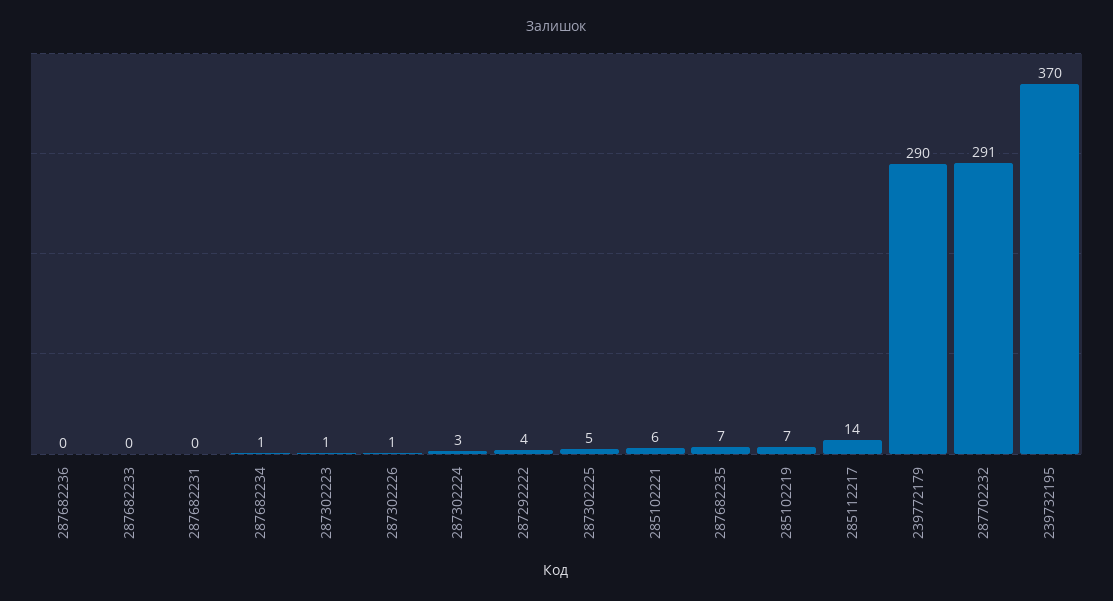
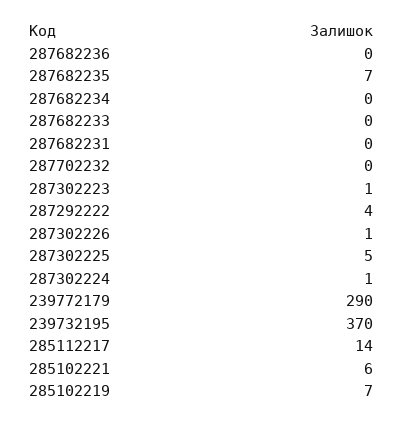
287682234: 1 -> 0
287302224: 3 -> 1
287702232: 291 -> 0

